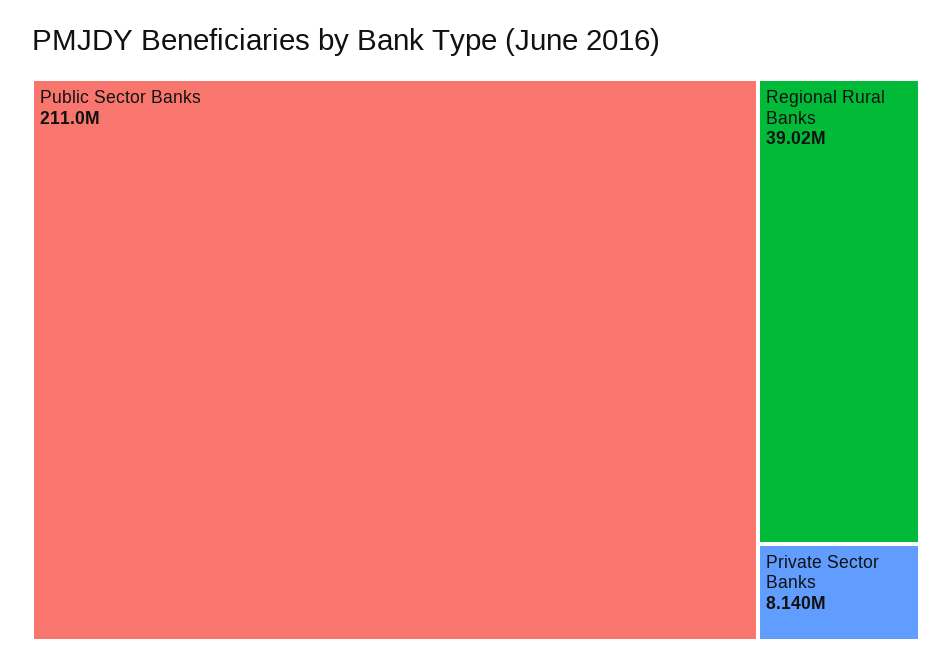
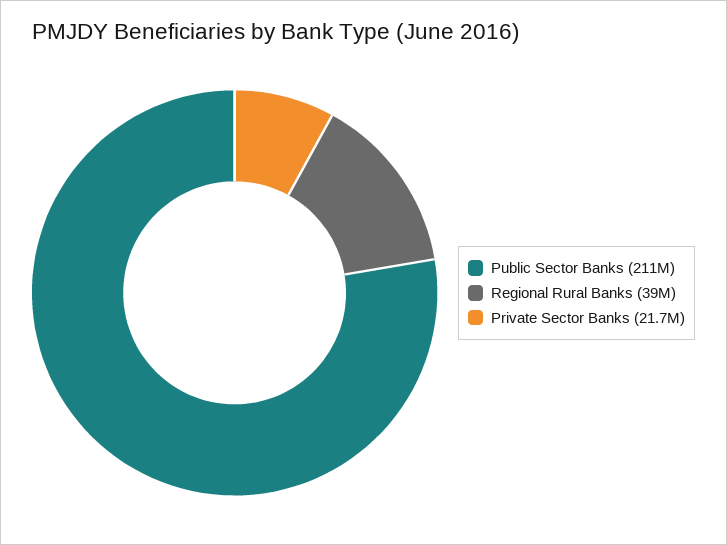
Private Sector Banks: 8140000 -> 21700000

